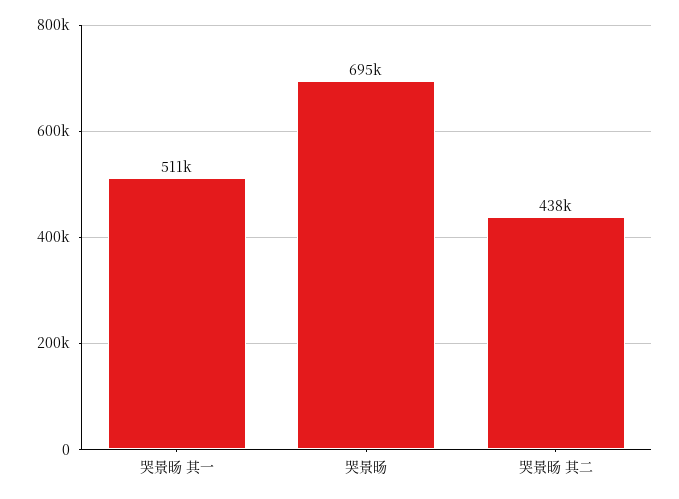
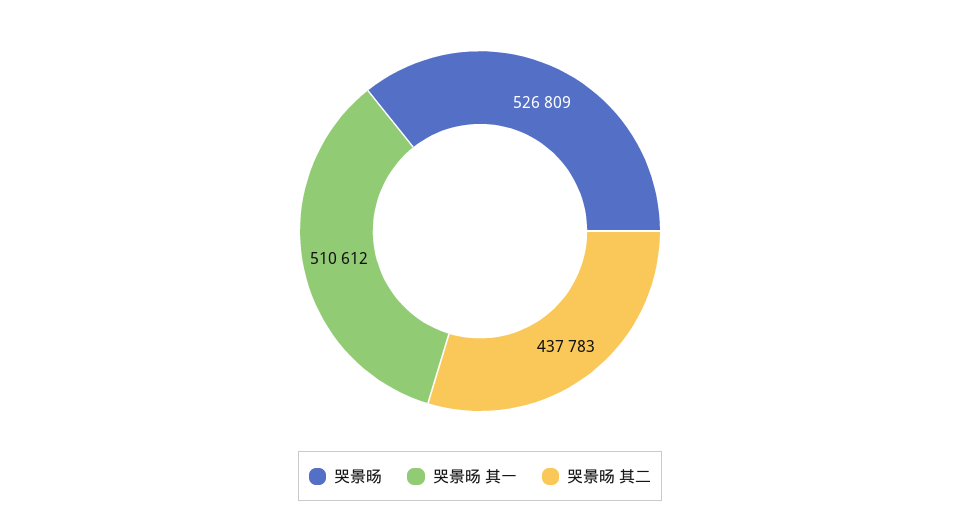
哭景旸: 695000 -> 526809

